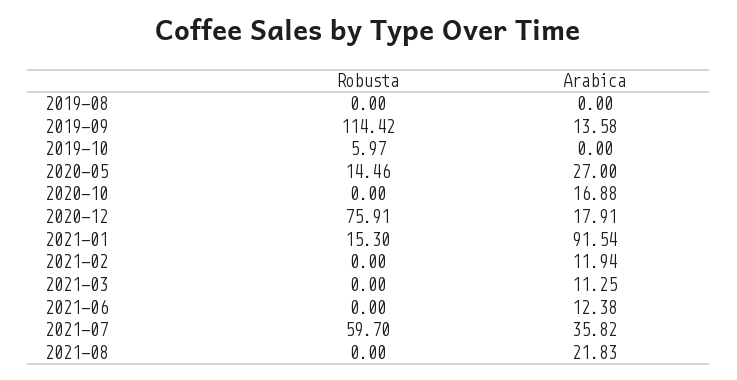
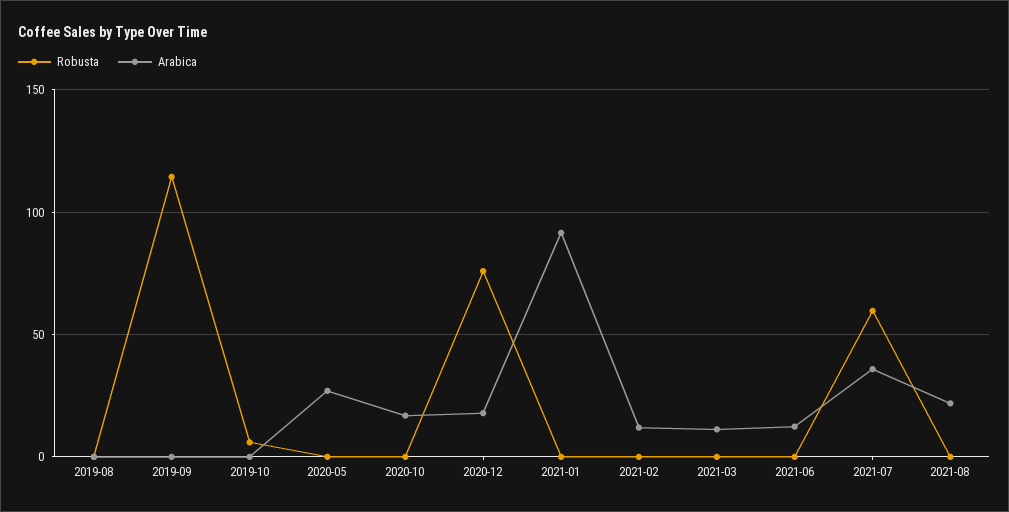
Arabica, 2019-09: 13.58 -> 0
Robusta, 2020-05: 14.46 -> 0
Robusta, 2021-01: 15.3 -> 0

